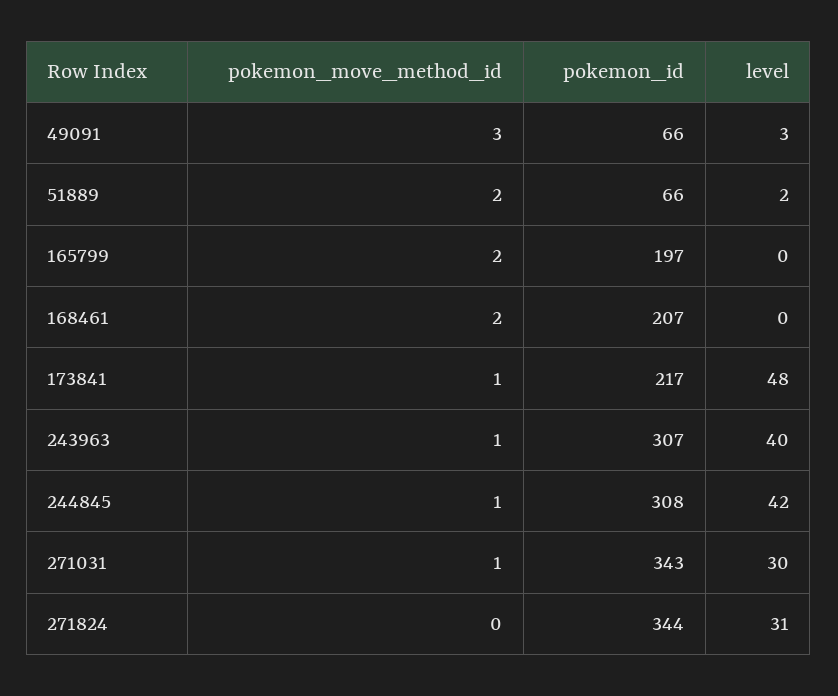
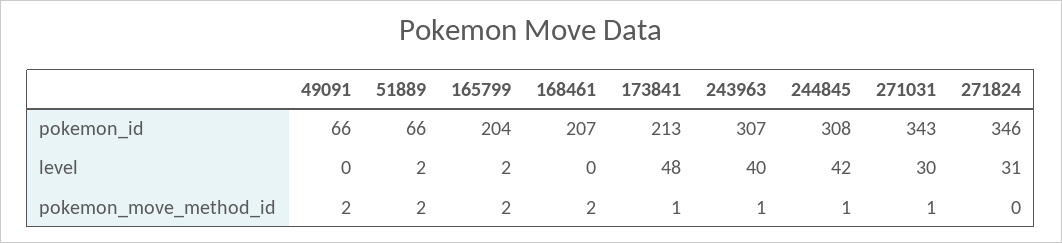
pokemon_move_method_id, 49091: 3 -> 2
level, 49091: 3 -> 0
pokemon_id, 165799: 197 -> 204
level, 165799: 0 -> 2
pokemon_id, 173841: 217 -> 213
pokemon_id, 271824: 344 -> 346

